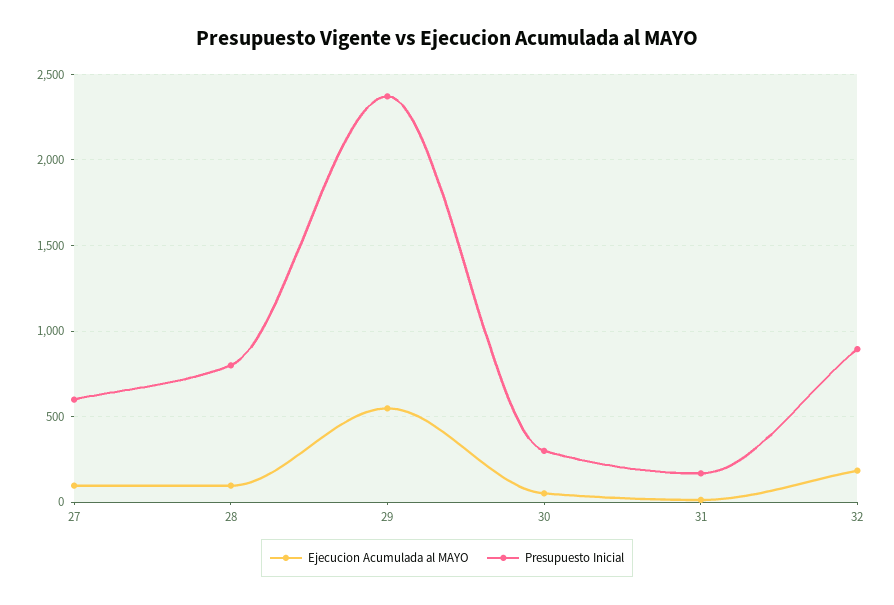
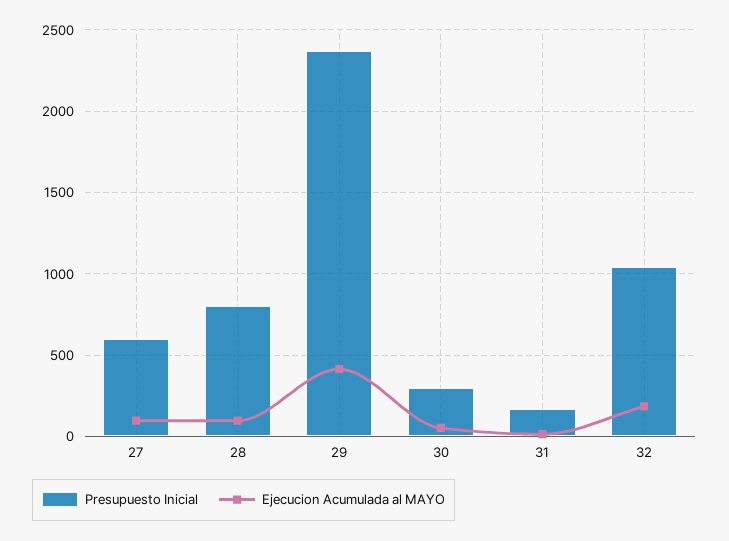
Ejecucion Acumulada al MAYO, 29: 550 -> 400
Presupuesto Inicial, 32: 900 -> 1050

